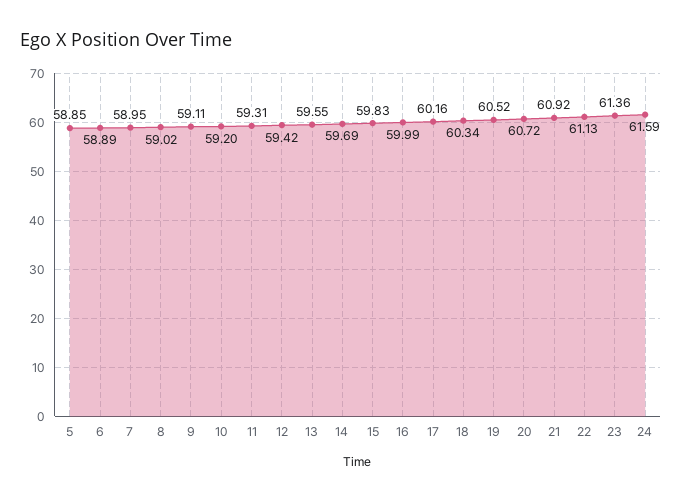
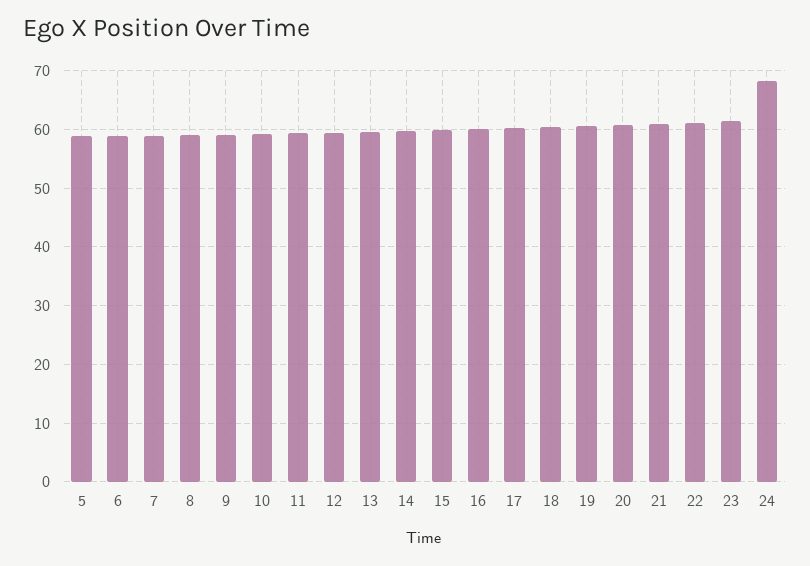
24: 61.59 -> 68

